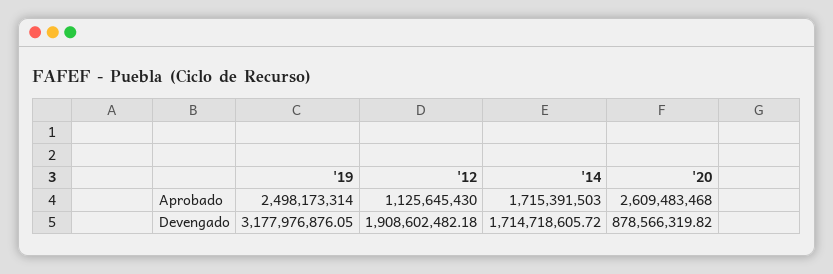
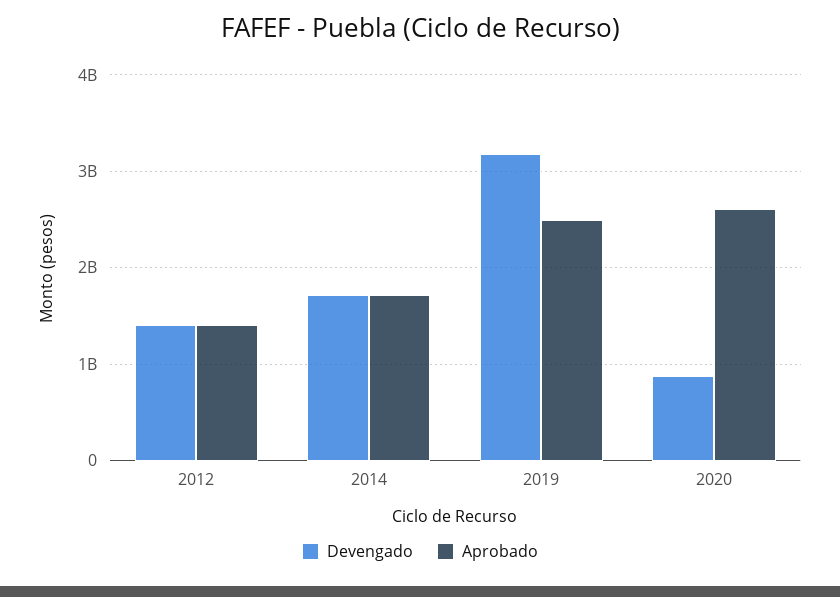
Aprobado, '12: 1125645430 -> 1400000000
Devengado, '12: 1908602482.18 -> 1400000000

